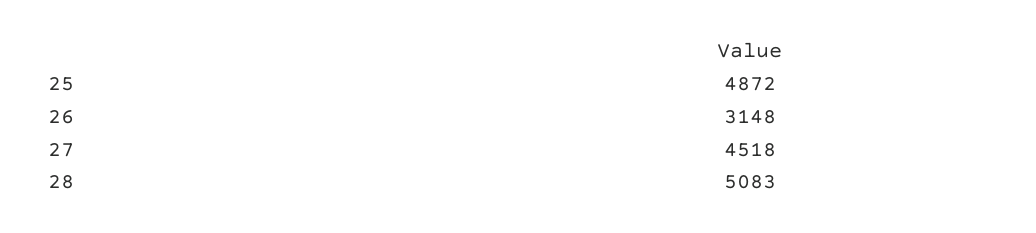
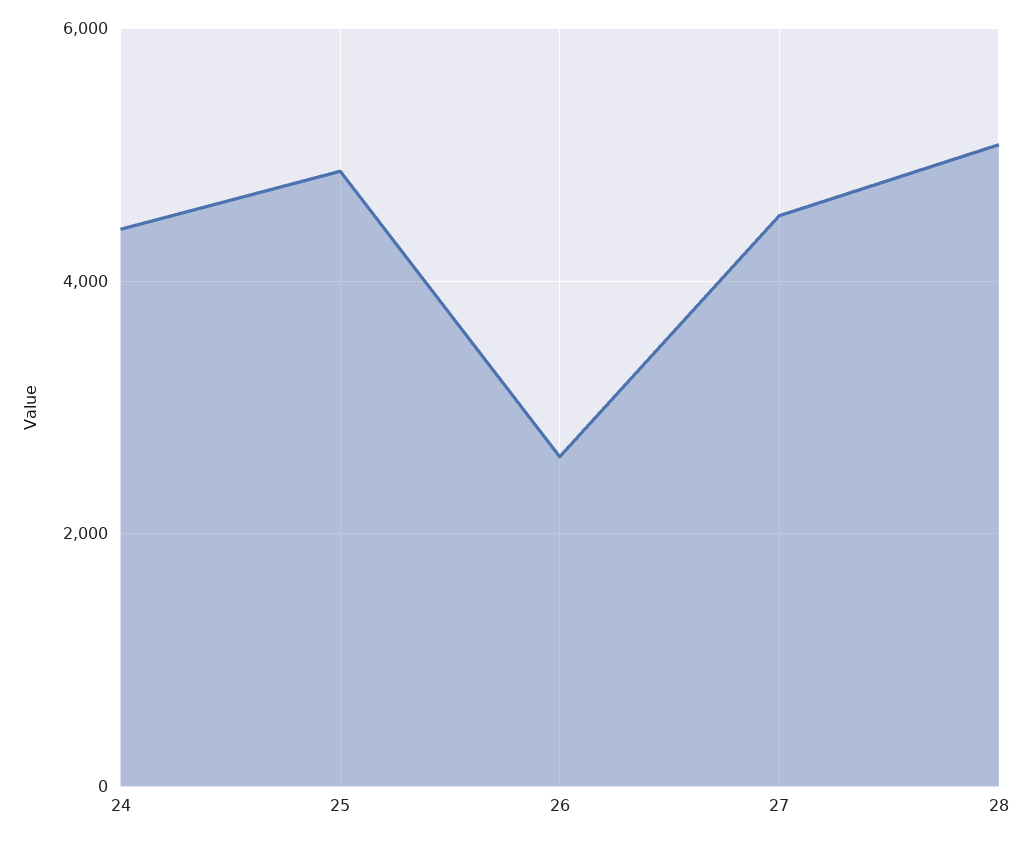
26: 3148 -> 2600
24: none -> 4400

